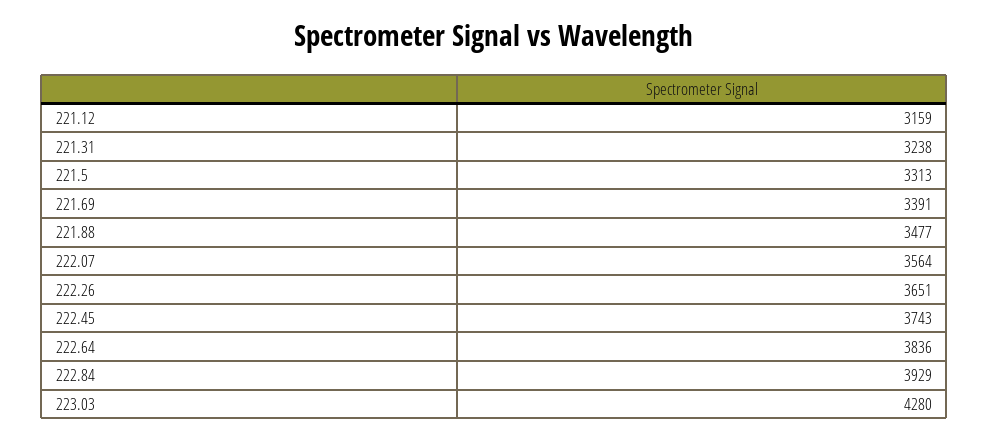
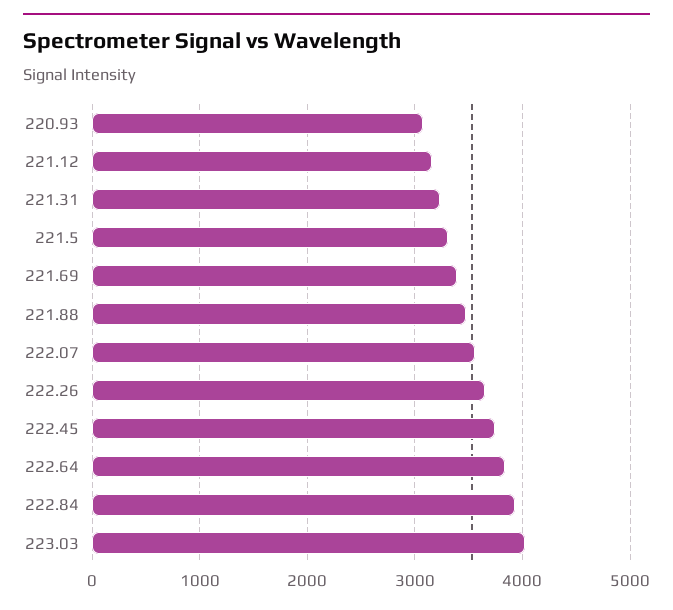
223.03: 4280 -> 4000
220.93: none -> 3100

